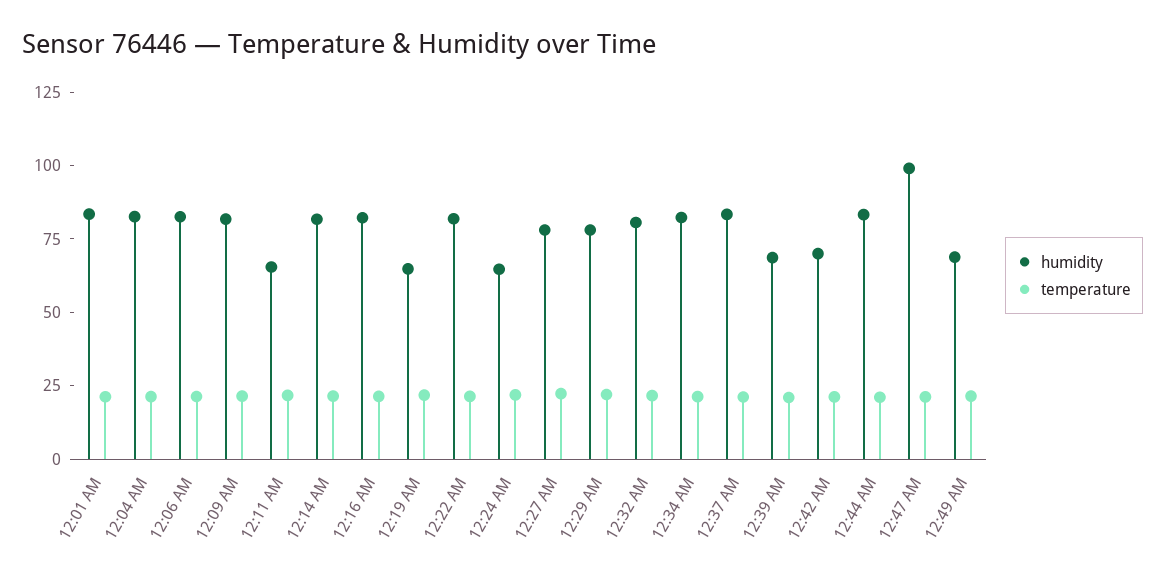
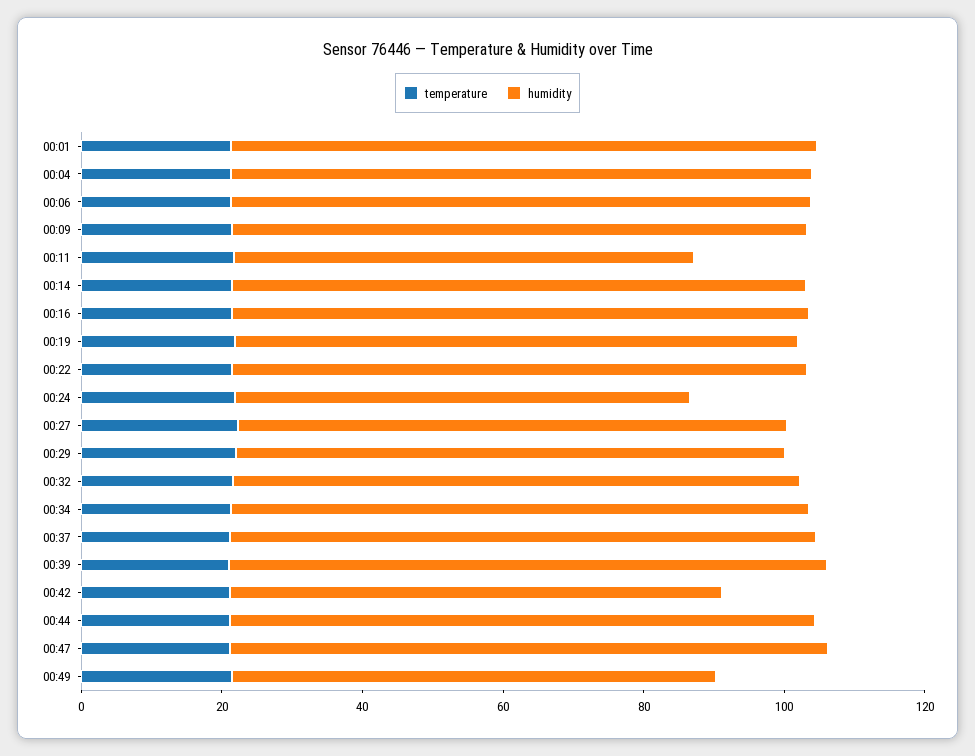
humidity, 12:19 AM: 65 -> 80
humidity, 12:39 AM: 70 -> 85
humidity, 12:47 AM: 100 -> 85

